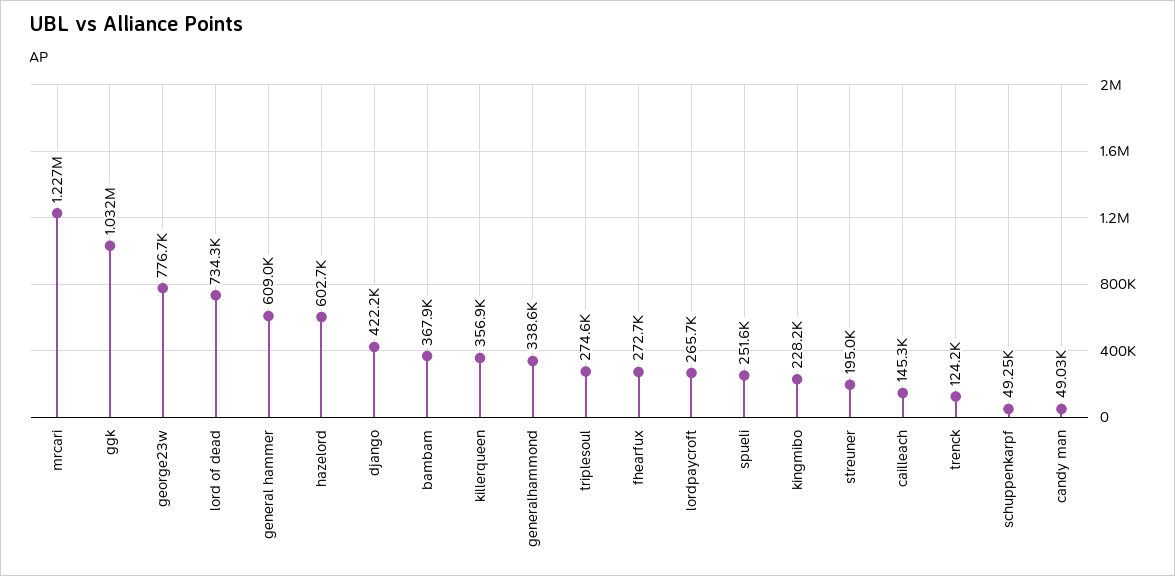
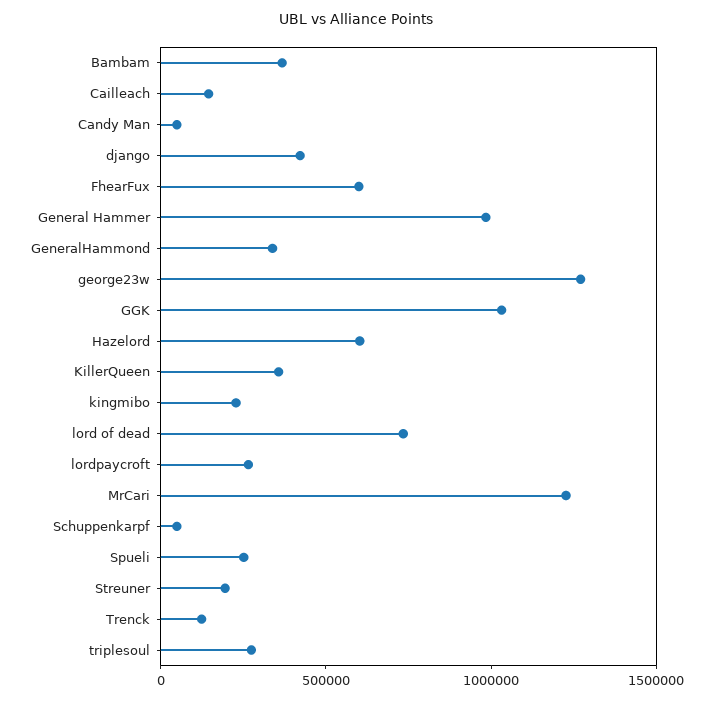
george23w: 776700 -> 1300000
general hammer: 609000 -> 1000000
fhearfux: 272700 -> 600000

